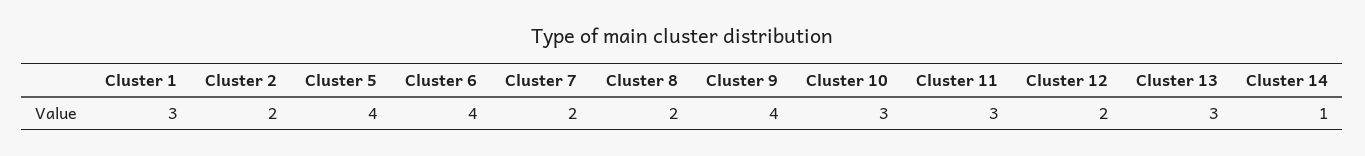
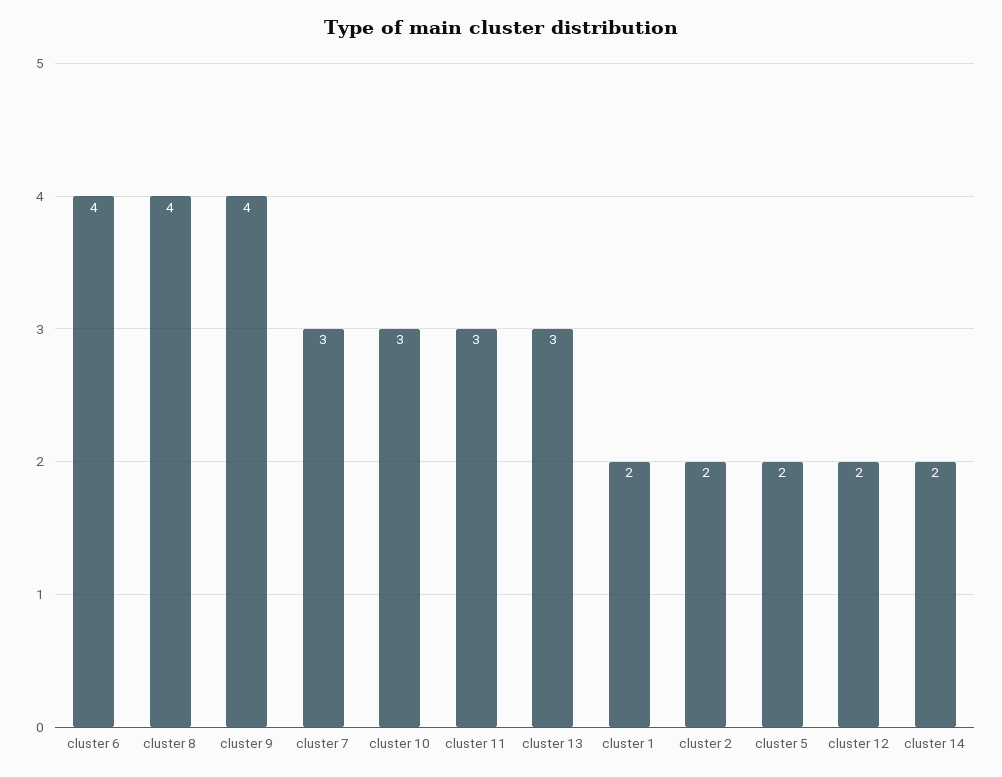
Cluster 1: 3 -> 2
Cluster 5: 4 -> 2
Cluster 7: 2 -> 3
Cluster 8: 2 -> 4
Cluster 14: 1 -> 2

